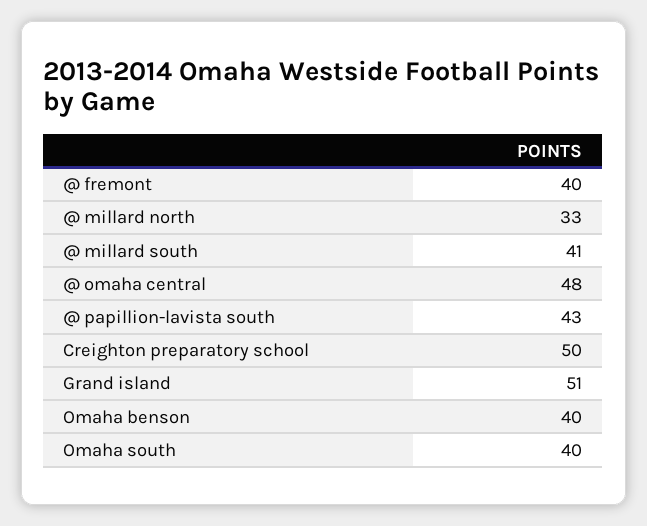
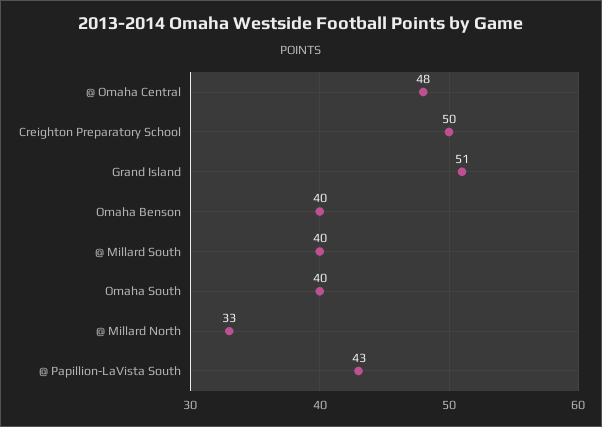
@ fremont: 40 -> none
@ millard south: 41 -> 40

